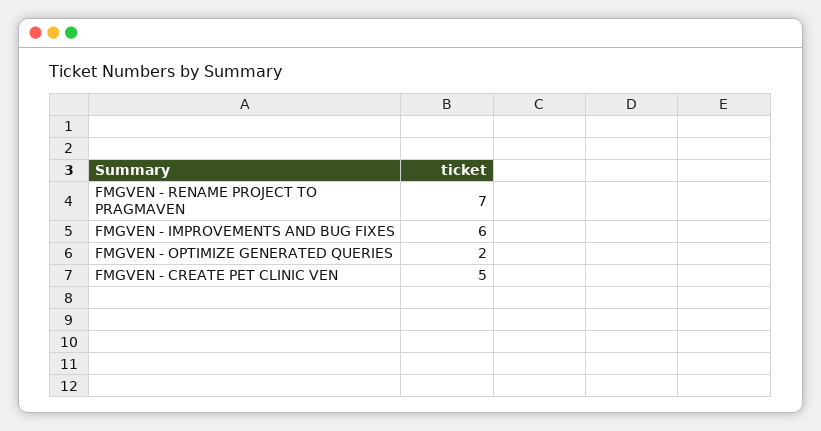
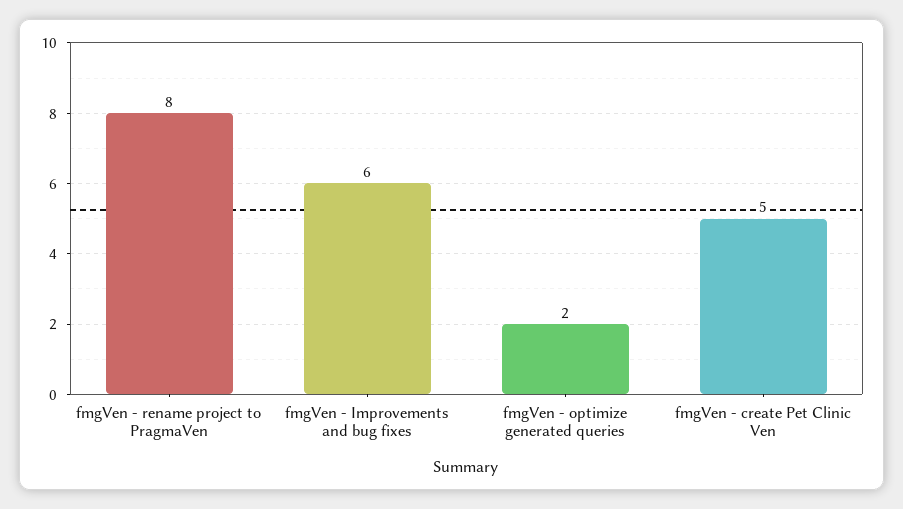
FMGVEN - RENAME PROJECT TO PRAGMAVEN: 7 -> 8

